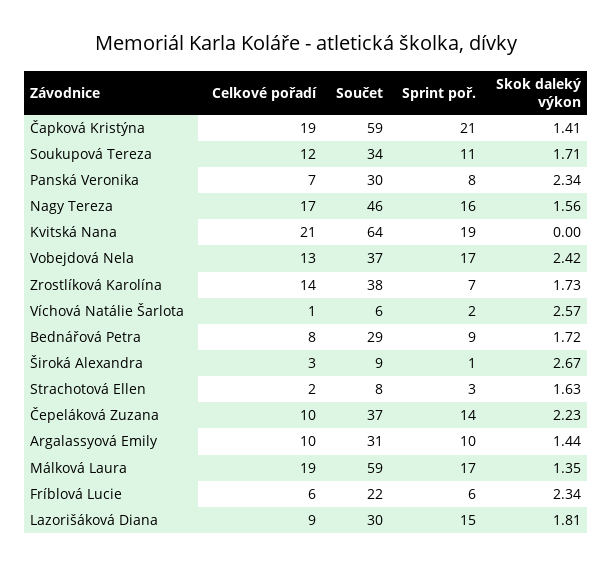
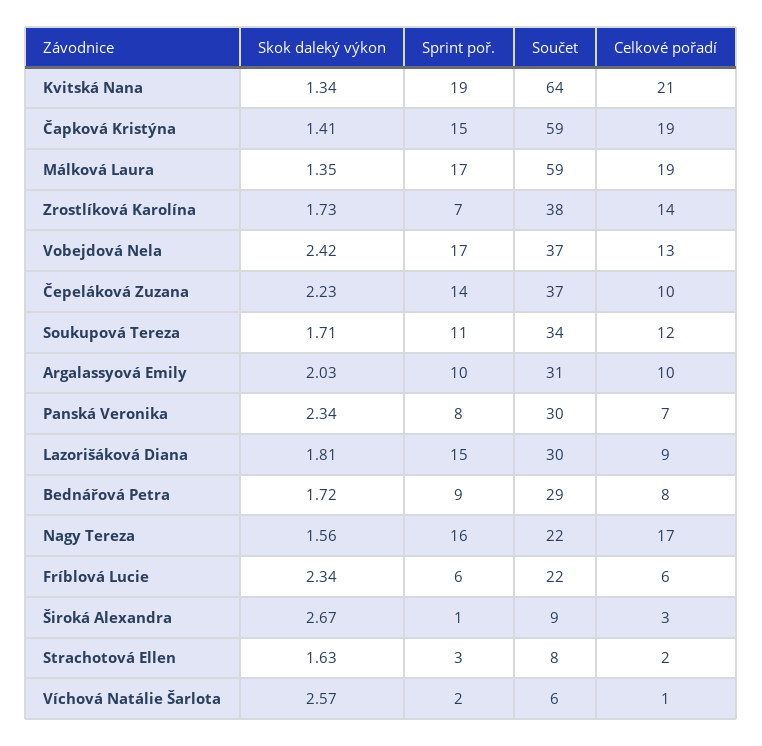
Sprint poř., Čapková Kristýna: 21 -> 15
Součet, Nagy Tereza: 46 -> 22
Skok daleký výkon, Kvitská Nana: 0 -> 1.34
Skok daleký výkon, Argalassyová Emily: 1.44 -> 2.03

